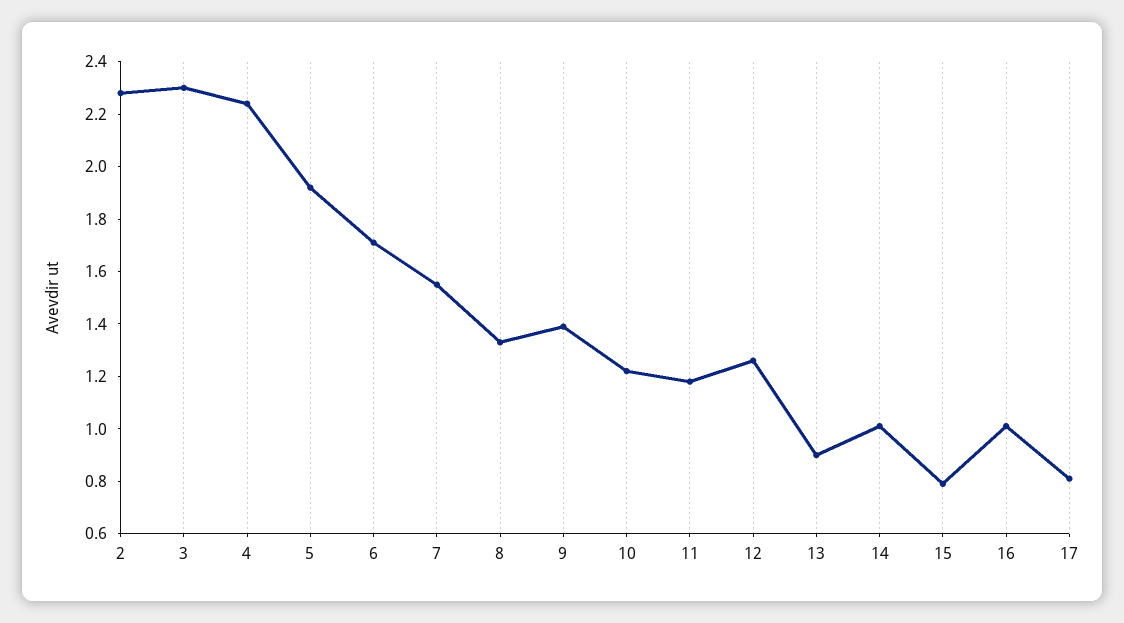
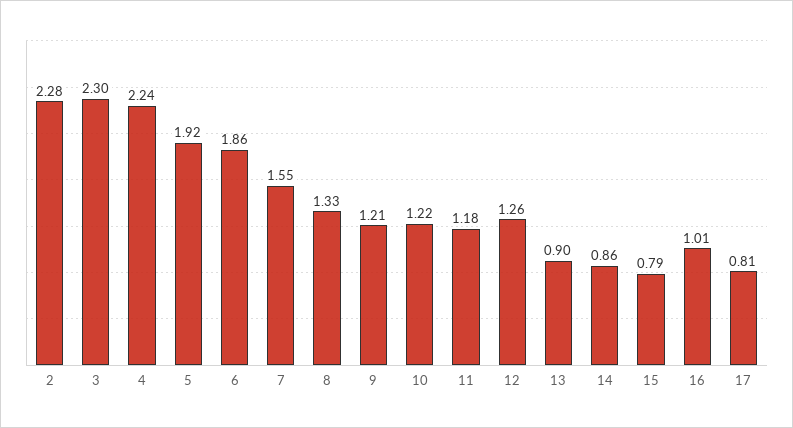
6: 1.7 -> 1.86
9: 1.4 -> 1.21
14: 1 -> 0.86

